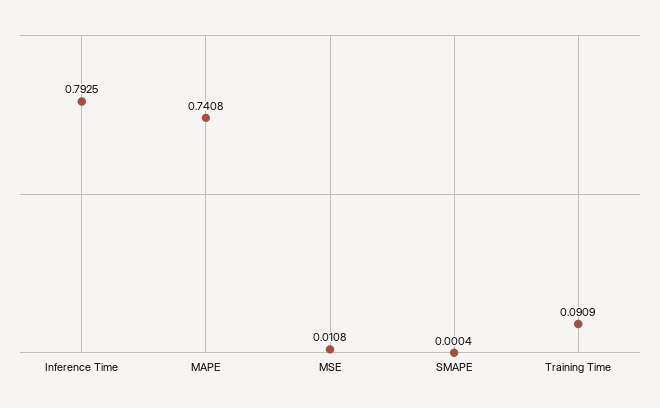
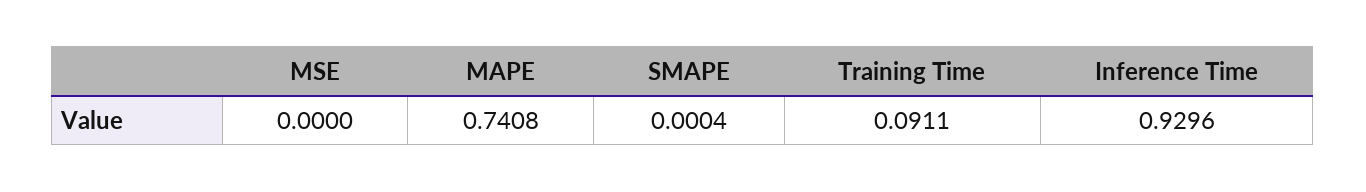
Inference Time: 0.7925 -> 0.9296
MSE: 0.0108 -> 0
Training Time: 0.0909 -> 0.0911

